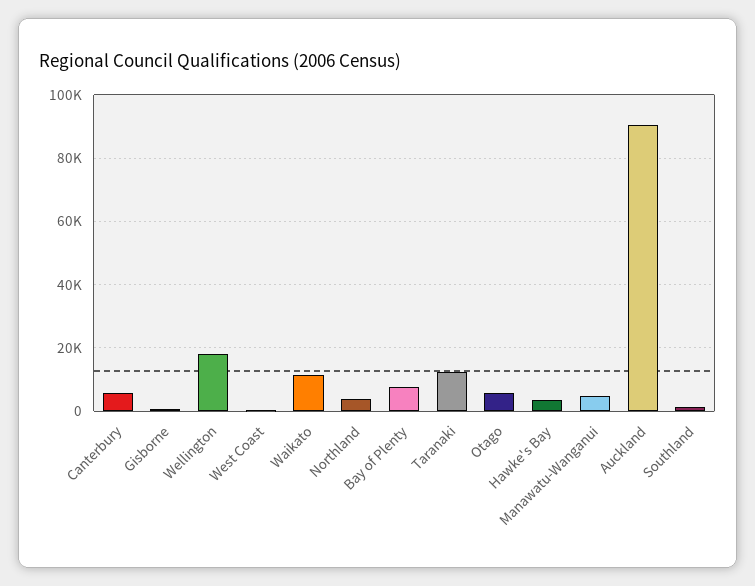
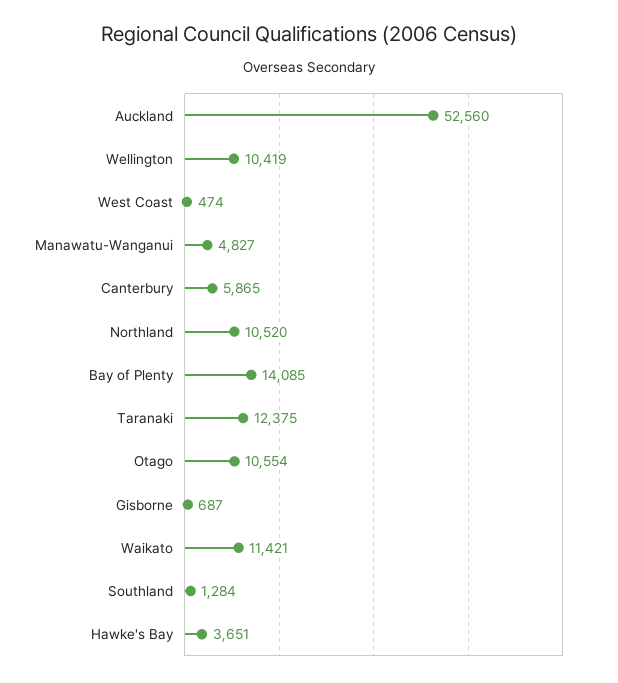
Wellington: 18000 -> 10419
Northland: 4000 -> 10520
Bay of Plenty: 8000 -> 14085
Otago: 6000 -> 10554
Auckland: 90000 -> 52560

